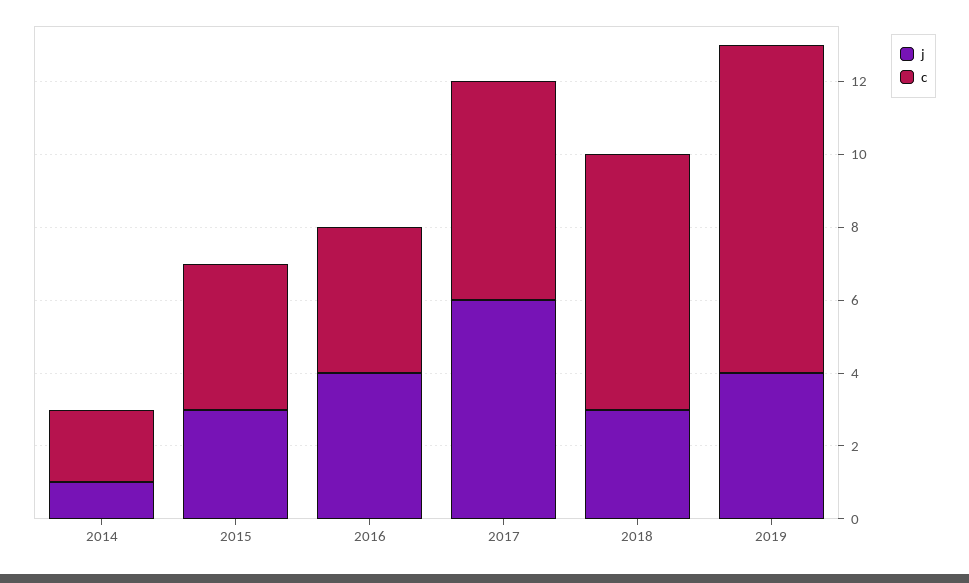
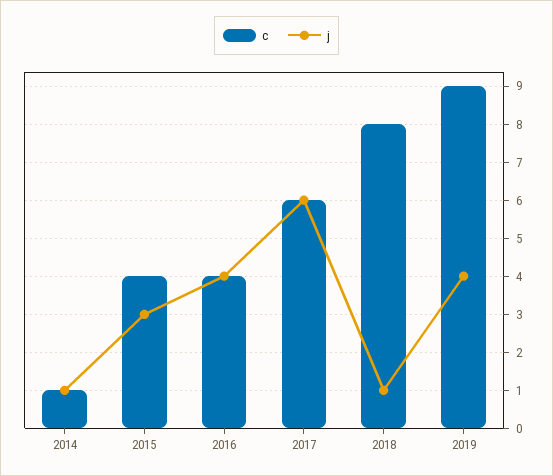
c, 2014: 2 -> 1
j, 2018: 3 -> 1
c, 2018: 7 -> 8

